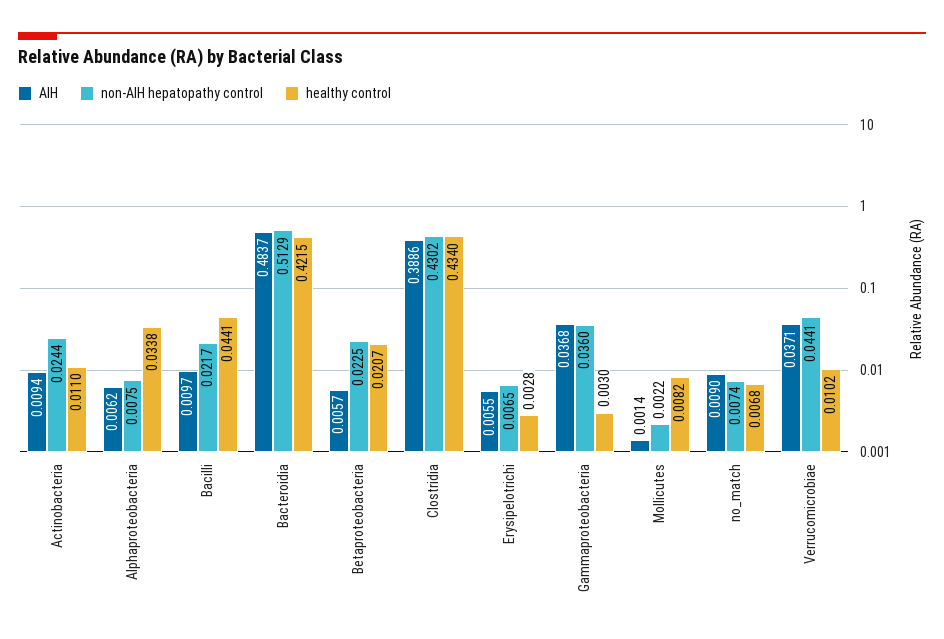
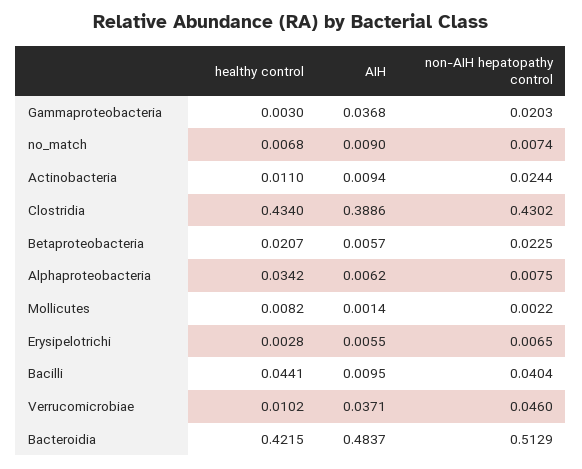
healthy control, Alphaproteobacteria: 0.0338 -> 0.0342
AIH, Bacilli: 0.0097 -> 0.0095
non-AIH hepatopathy control, Bacilli: 0.0217 -> 0.0404
non-AIH hepatopathy control, Gammaproteobacteria: 0.036 -> 0.0203
non-AIH hepatopathy control, Verrucomicrobiae: 0.0441 -> 0.046

